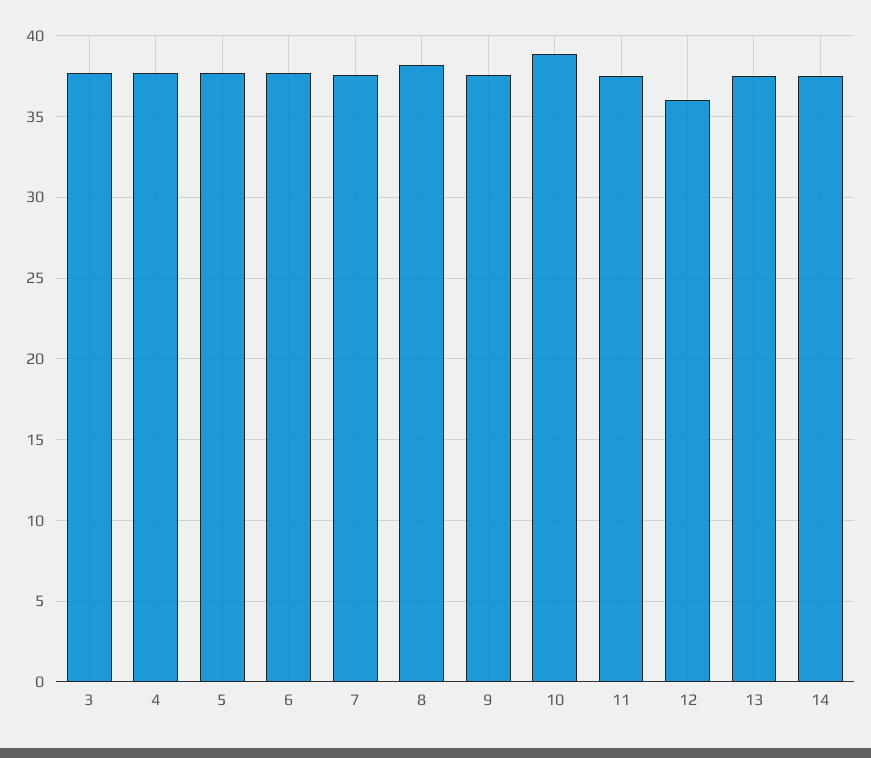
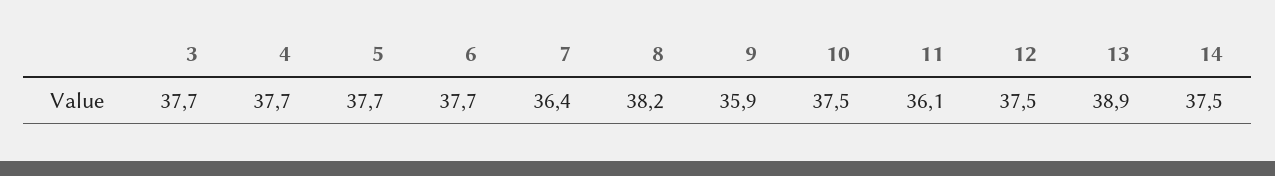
7: 37.5 -> 36.4
9: 37.5 -> 35.9
10: 39 -> 37.5
11: 37.5 -> 36.1
12: 36 -> 37.5
13: 37.5 -> 38.9

